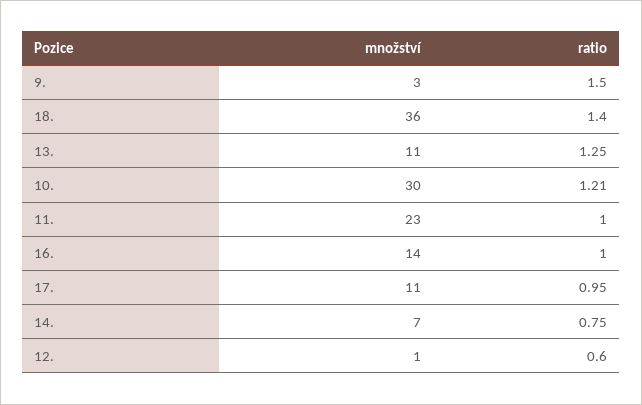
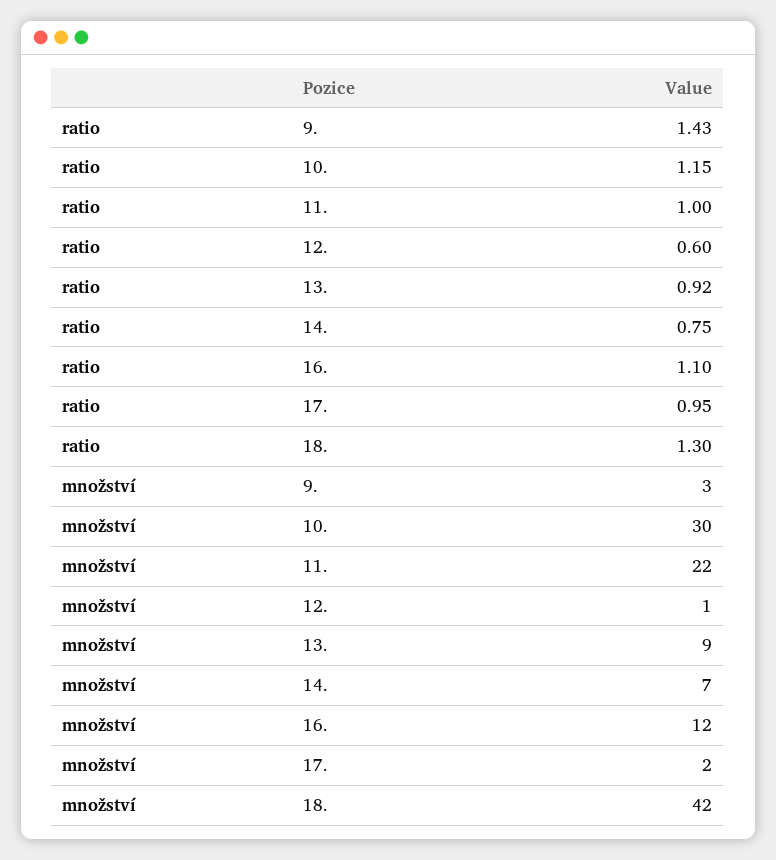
ratio, 9.: 1.5 -> 1.43
množství, 18.: 36 -> 42
ratio, 18.: 1.4 -> 1.3
množství, 13.: 11 -> 9
ratio, 13.: 1.25 -> 0.92
ratio, 10.: 1.21 -> 1.15
množství, 11.: 23 -> 22
množství, 16.: 14 -> 12
ratio, 16.: 1 -> 1.1
množství, 17.: 11 -> 2

